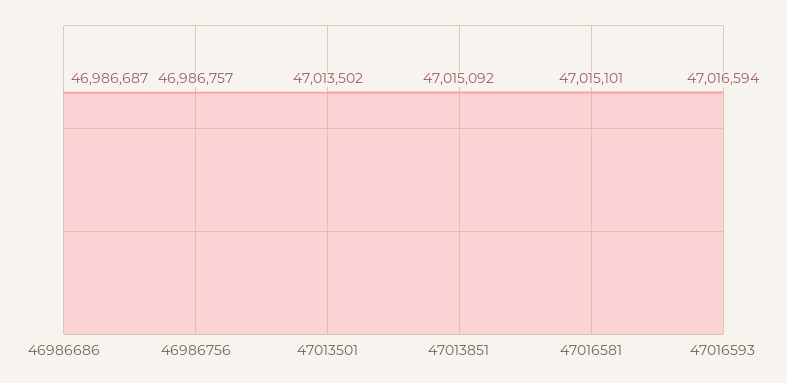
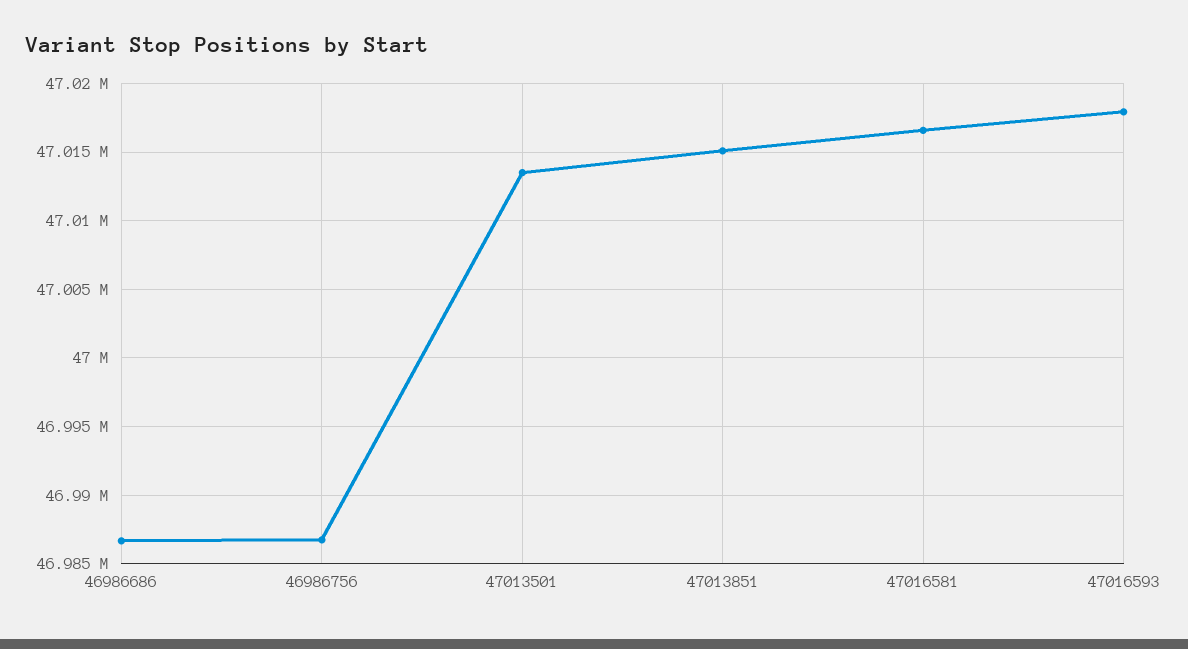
47016581: 47015101 -> 47016500
47016593: 47016594 -> 47018000

